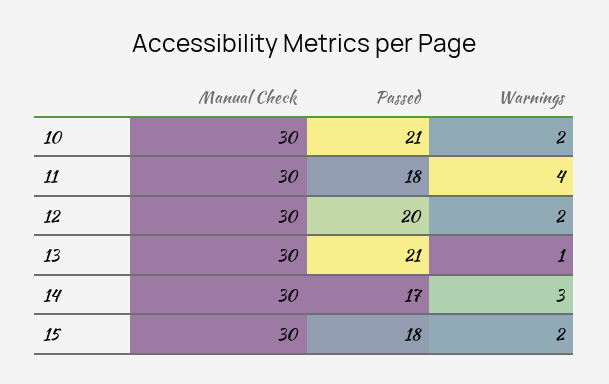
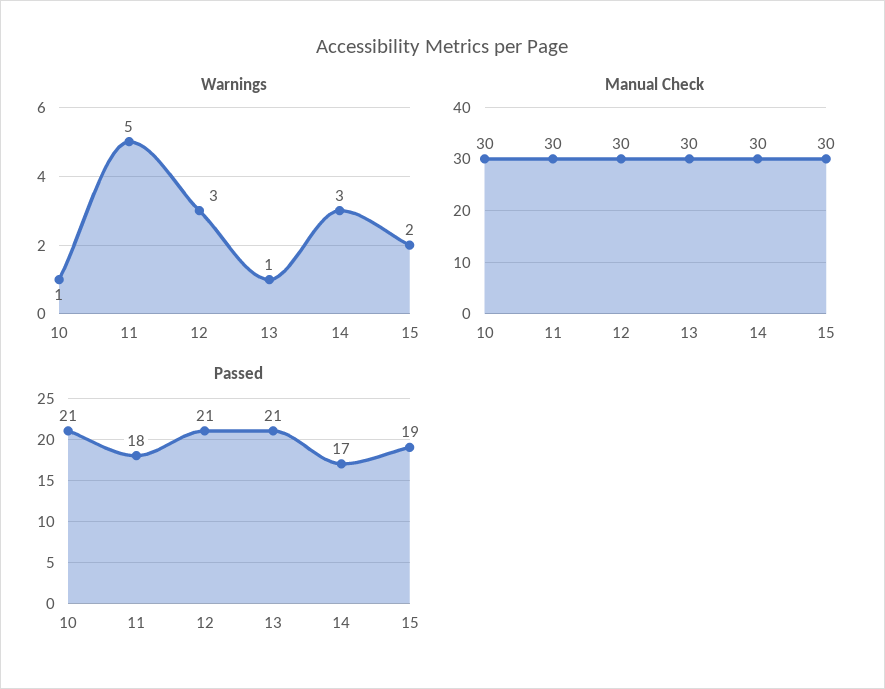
Warnings, 10: 2 -> 1
Warnings, 11: 4 -> 5
Passed, 12: 20 -> 21
Warnings, 12: 2 -> 3
Passed, 15: 18 -> 19

